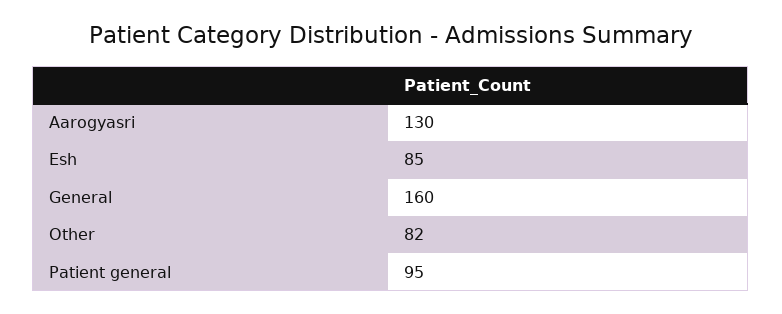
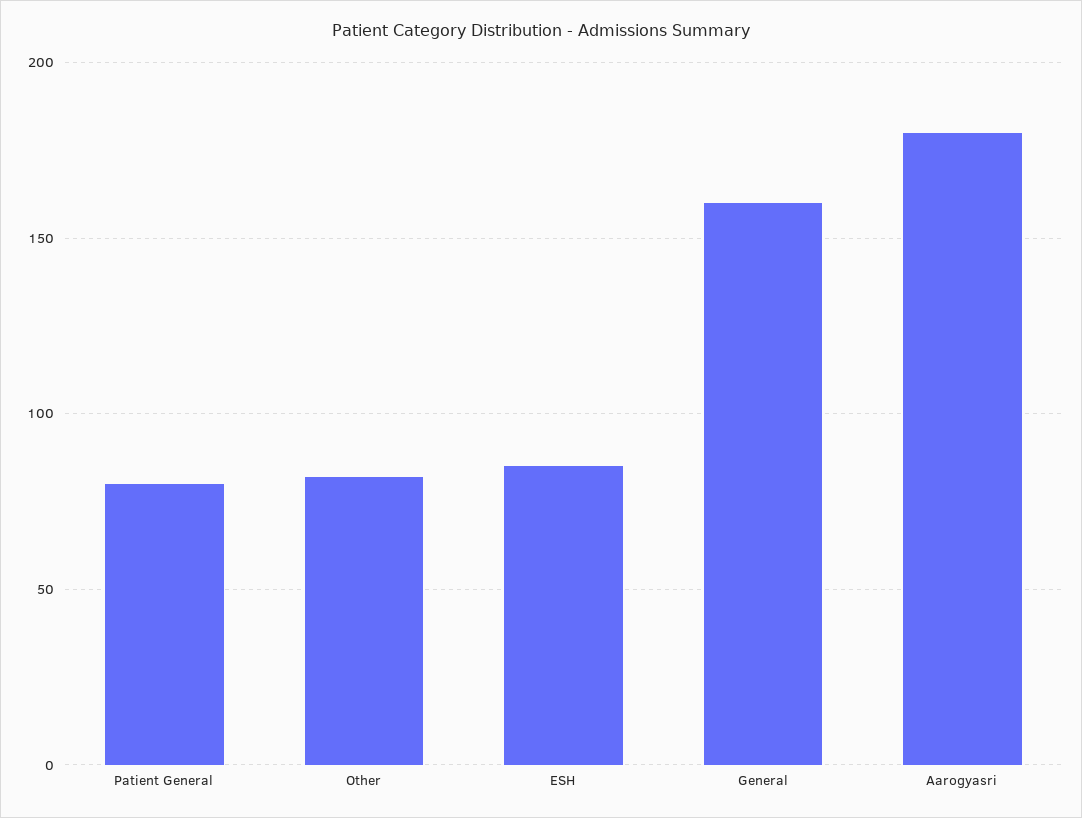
Aarogyasri: 130 -> 180
Patient general: 95 -> 80

